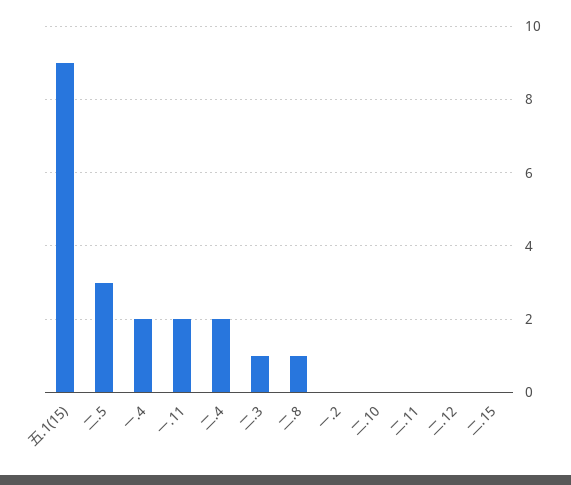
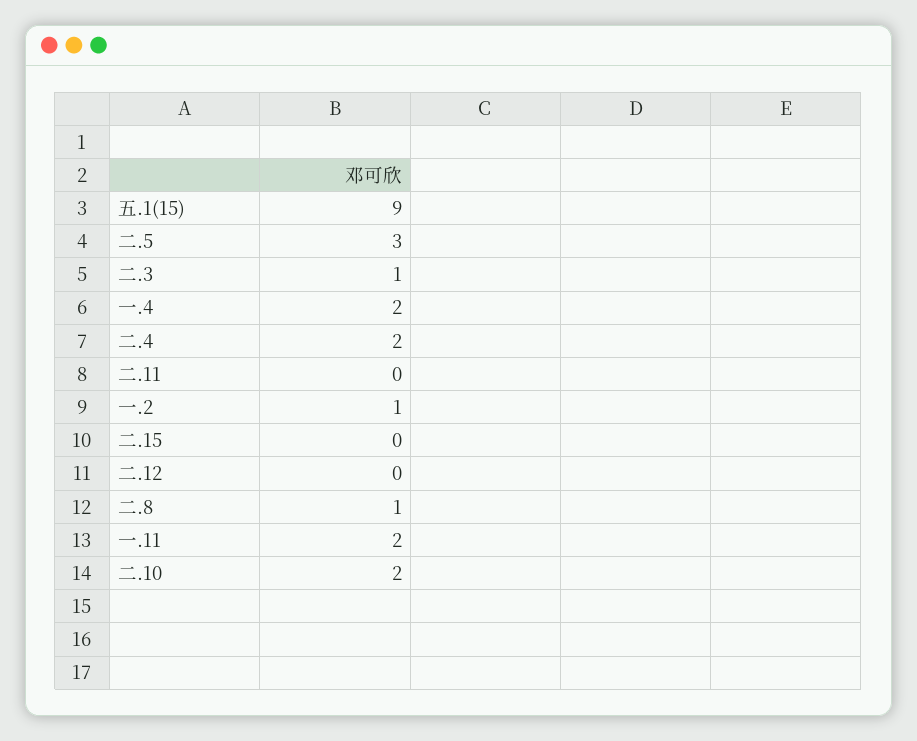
一.2: 0 -> 1
二.10: 0 -> 2

